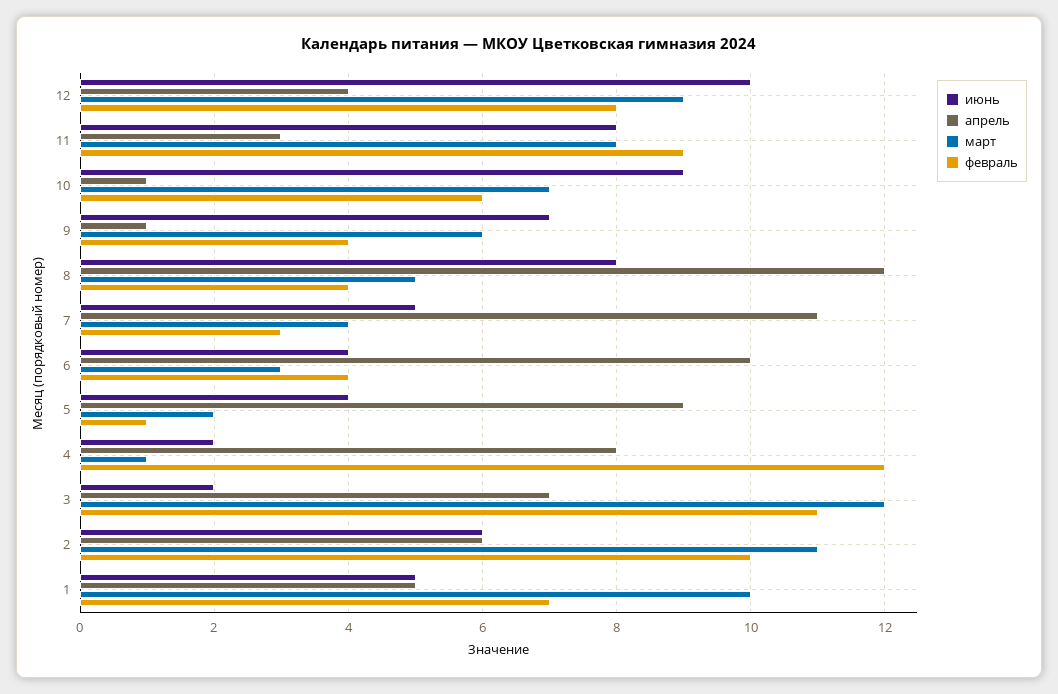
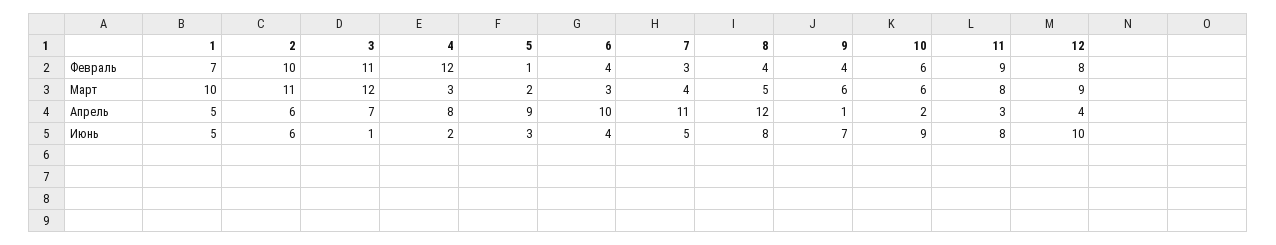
апрель, 10: 1 -> 2
март, 10: 7 -> 6
июнь, 5: 4 -> 3
март, 4: 1 -> 3
июнь, 3: 2 -> 1

